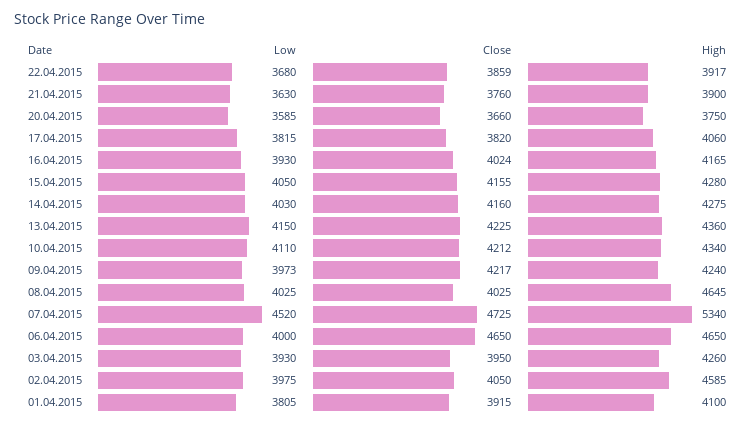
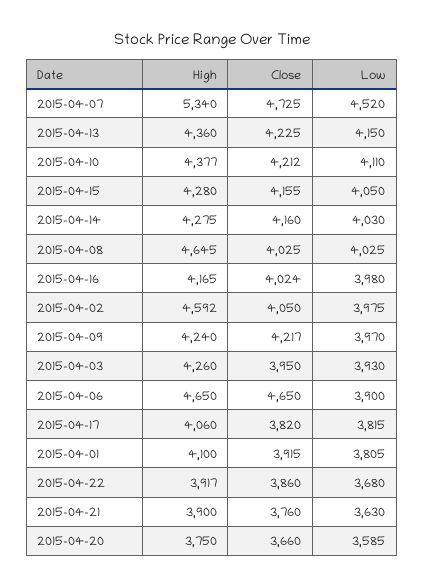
Close, 22.04.2015: 3859 -> 3860
Low, 16.04.2015: 3930 -> 3980
High, 10.04.2015: 4340 -> 4377
Low, 09.04.2015: 3973 -> 3970
Low, 06.04.2015: 4000 -> 3900
High, 02.04.2015: 4585 -> 4592

